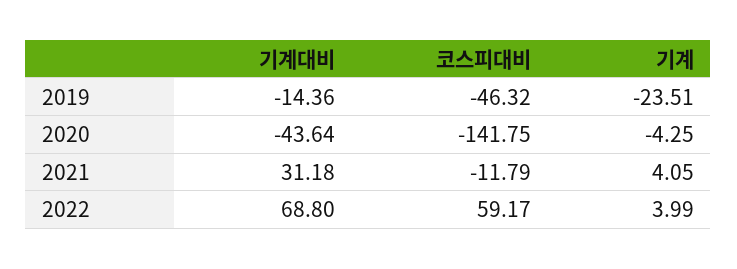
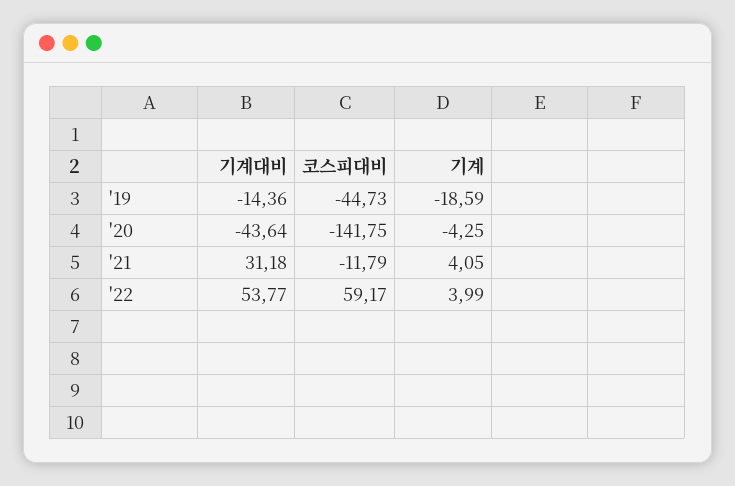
코스피대비, 2019: -46.32 -> -44.73
기계, 2019: -23.51 -> -18.59
기계대비, 2022: 68.8 -> 53.77

